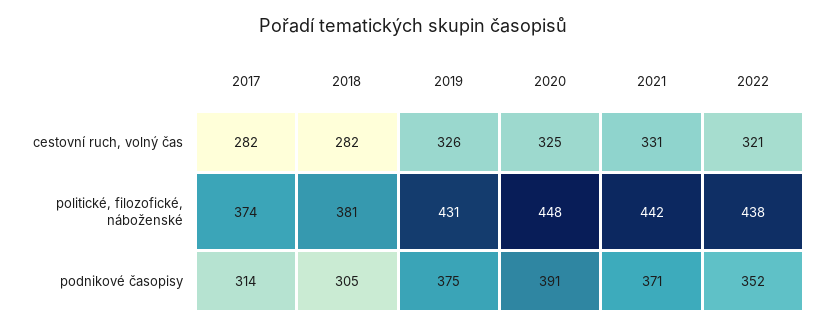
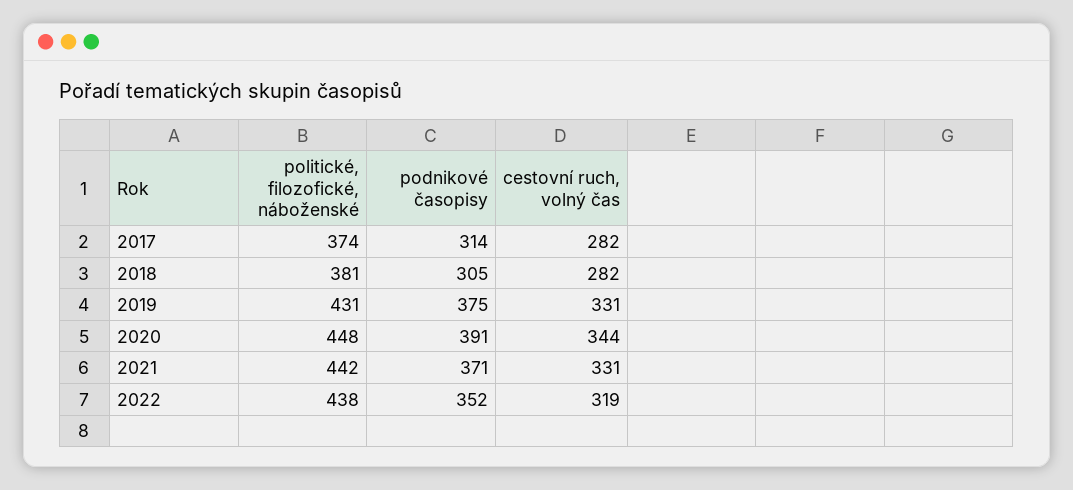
2019, cestovní ruch, volný čas: 326 -> 331
2020, cestovní ruch, volný čas: 325 -> 344
2022, cestovní ruch, volný čas: 321 -> 319

